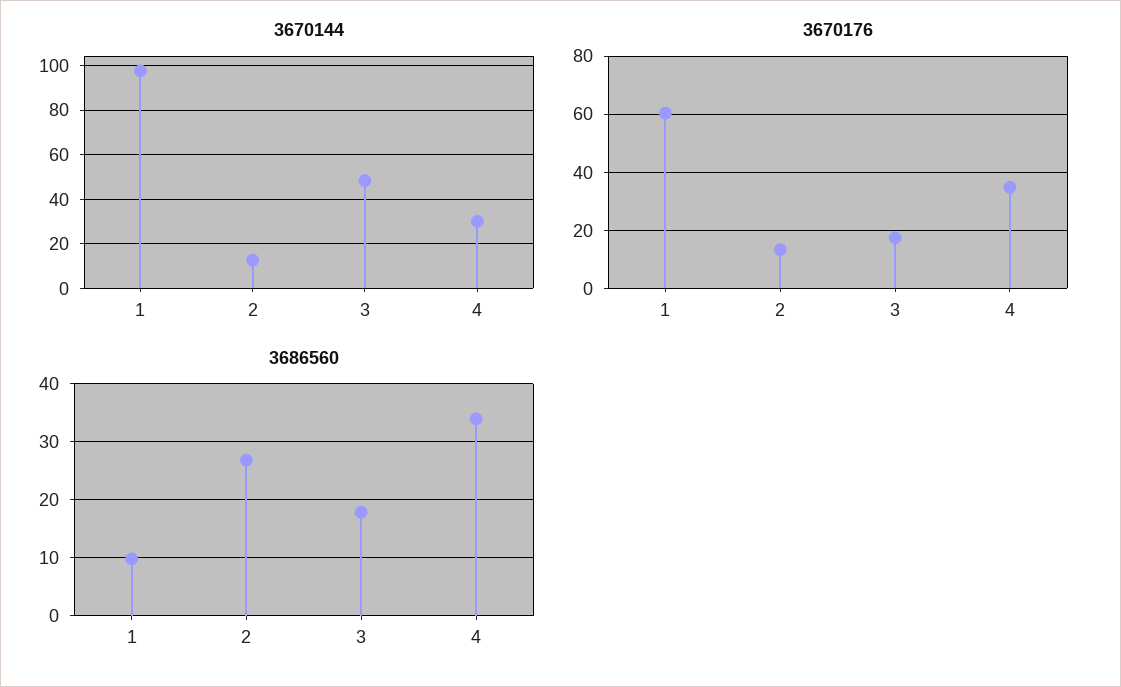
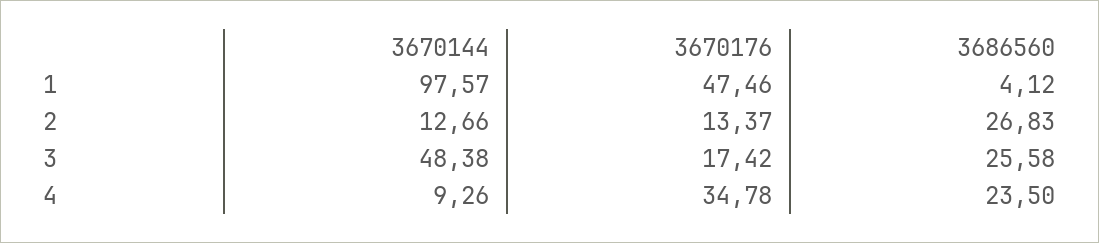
3670144, 4: 30 -> 9.26
3670176, 1: 60 -> 47.46
3686560, 1: 10 -> 4.12
3686560, 3: 18 -> 25.58
3686560, 4: 34 -> 23.5

